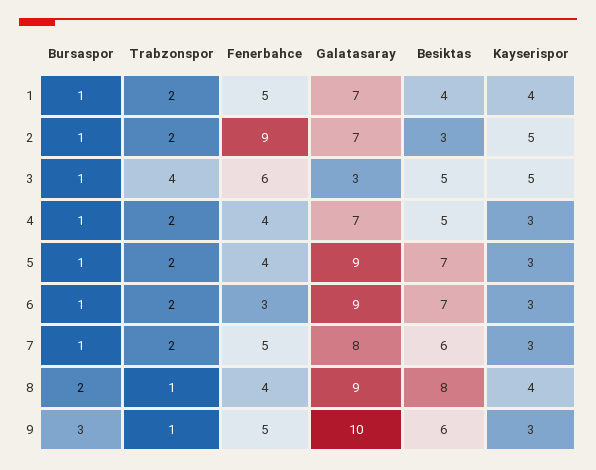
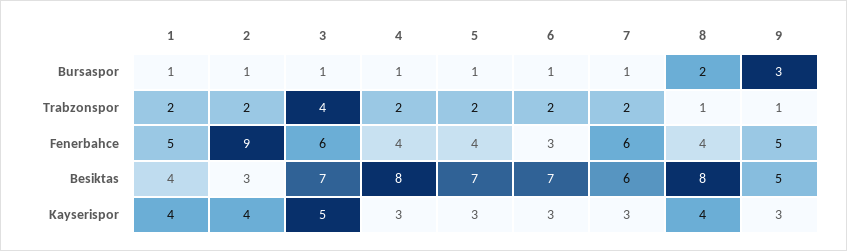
Galatasaray, 1: 7 -> none
Galatasaray, 2: 7 -> none
Kayserispor, 2: 5 -> 4
Galatasaray, 3: 3 -> none
Besiktas, 3: 5 -> 7
Galatasaray, 4: 7 -> none
Besiktas, 4: 5 -> 8
Galatasaray, 5: 9 -> none
Galatasaray, 6: 9 -> none
Fenerbahce, 7: 5 -> 6
Galatasaray, 7: 8 -> none
Galatasaray, 8: 9 -> none
Galatasaray, 9: 10 -> none
Besiktas, 9: 6 -> 5

